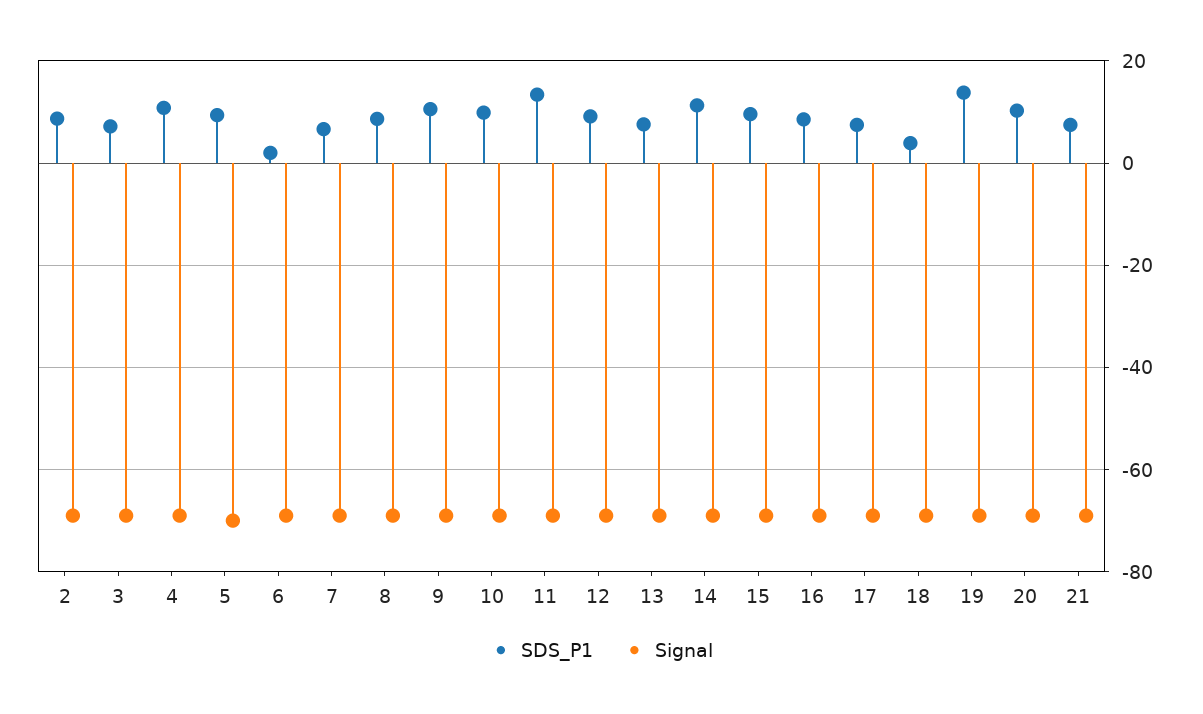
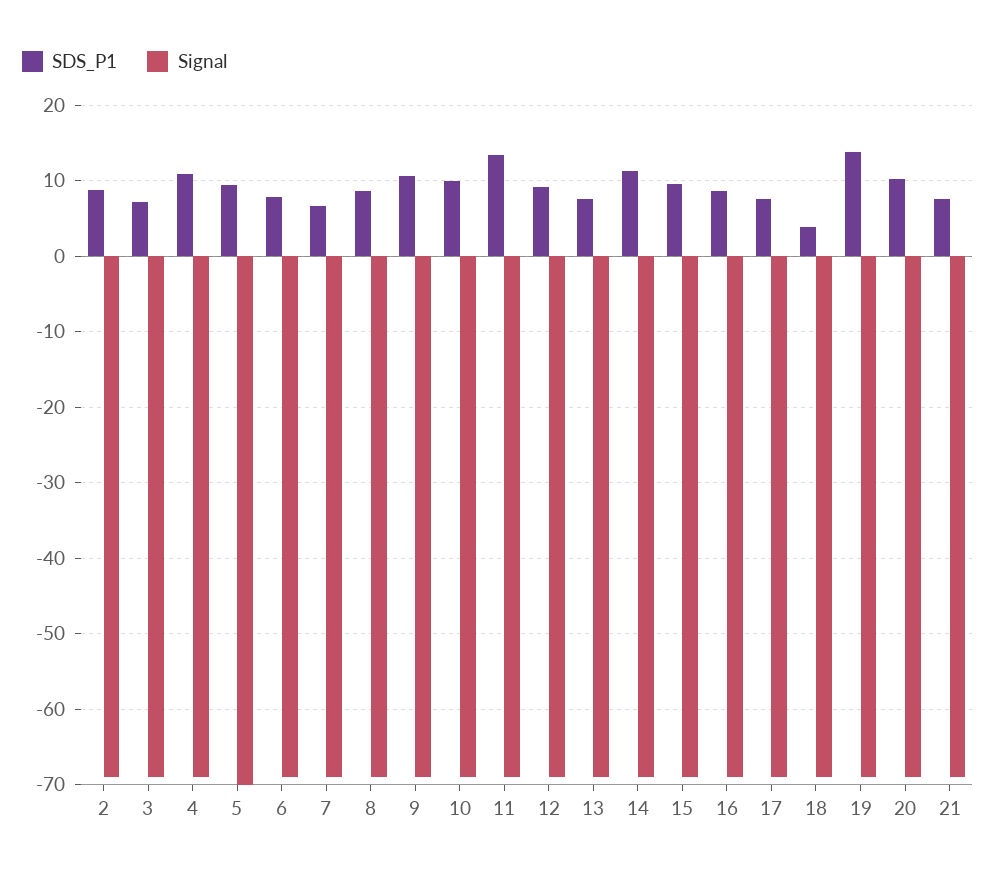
SDS_P1, 6: 2 -> 8

